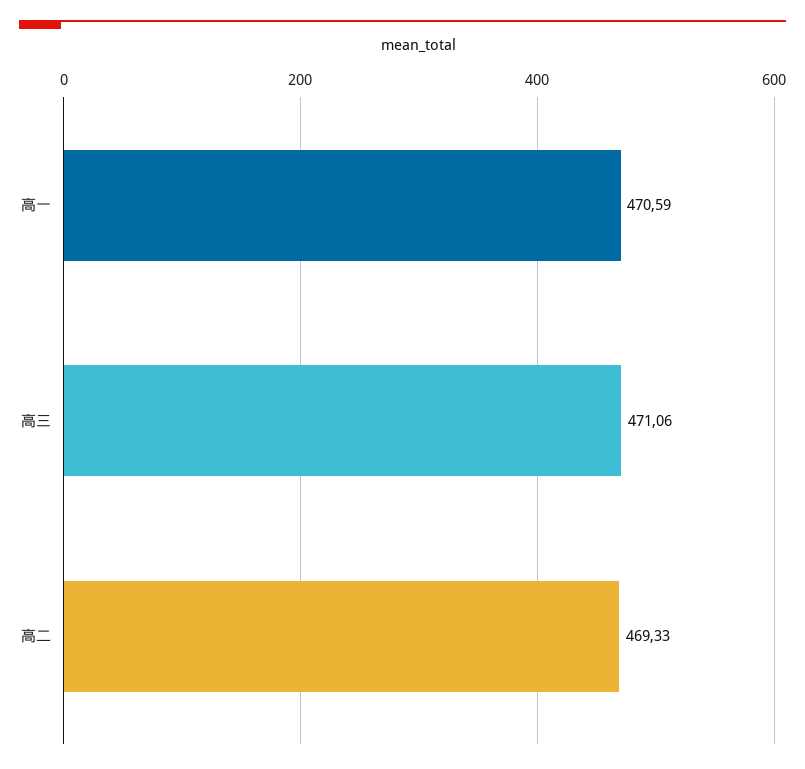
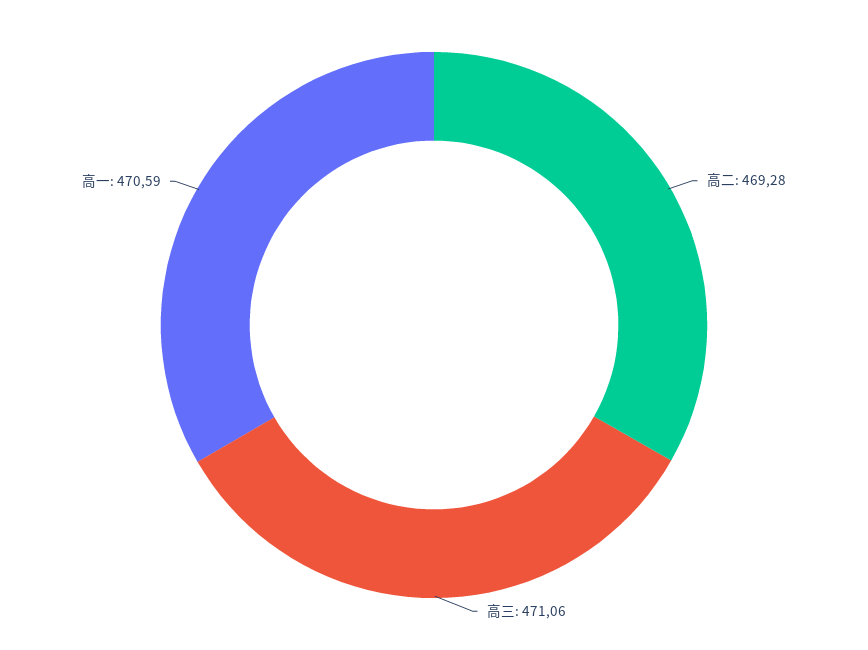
高二: 469.33 -> 469.28

